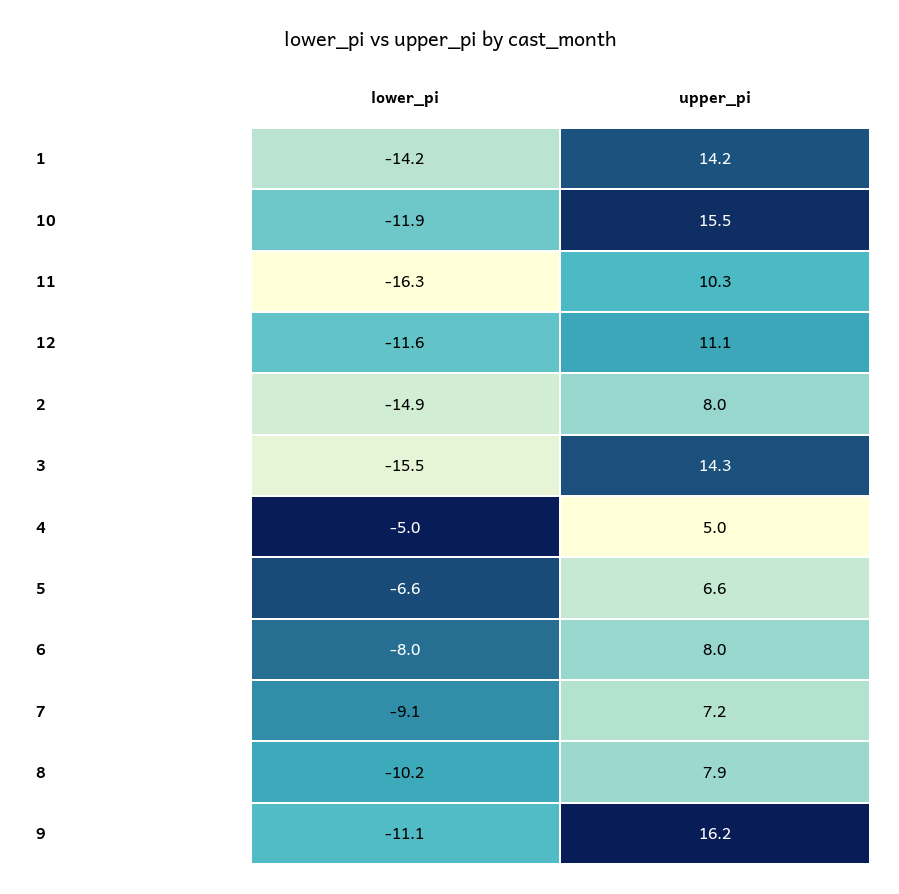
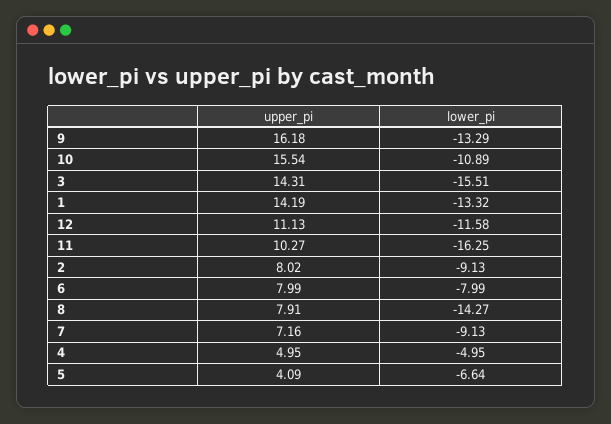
lower_pi, 1: -14.2 -> -13.32
lower_pi, 10: -11.9 -> -10.89
lower_pi, 2: -14.9 -> -9.13
upper_pi, 5: 6.6 -> 4.09
lower_pi, 8: -10.2 -> -14.27
lower_pi, 9: -11.1 -> -13.29

